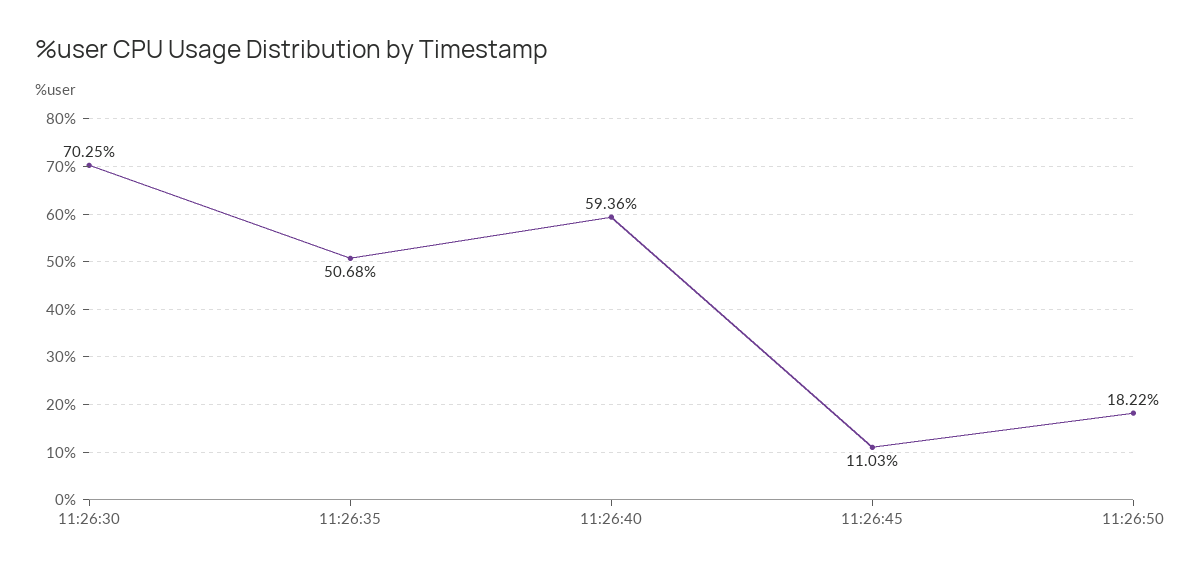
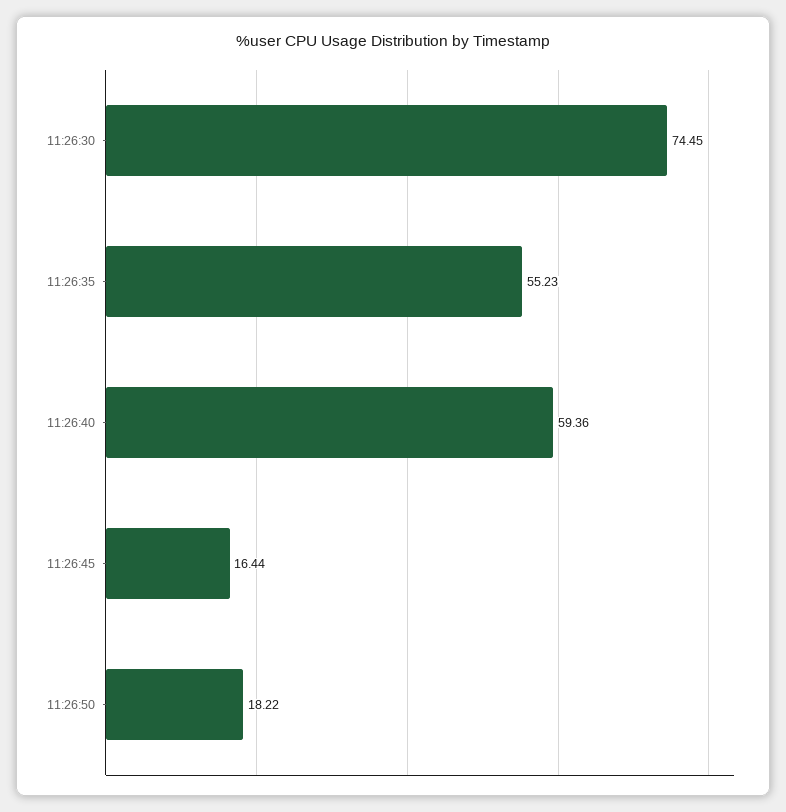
11:26:30: 70.25 -> 74.45
11:26:35: 50.68 -> 55.23
11:26:45: 11.03 -> 16.44

